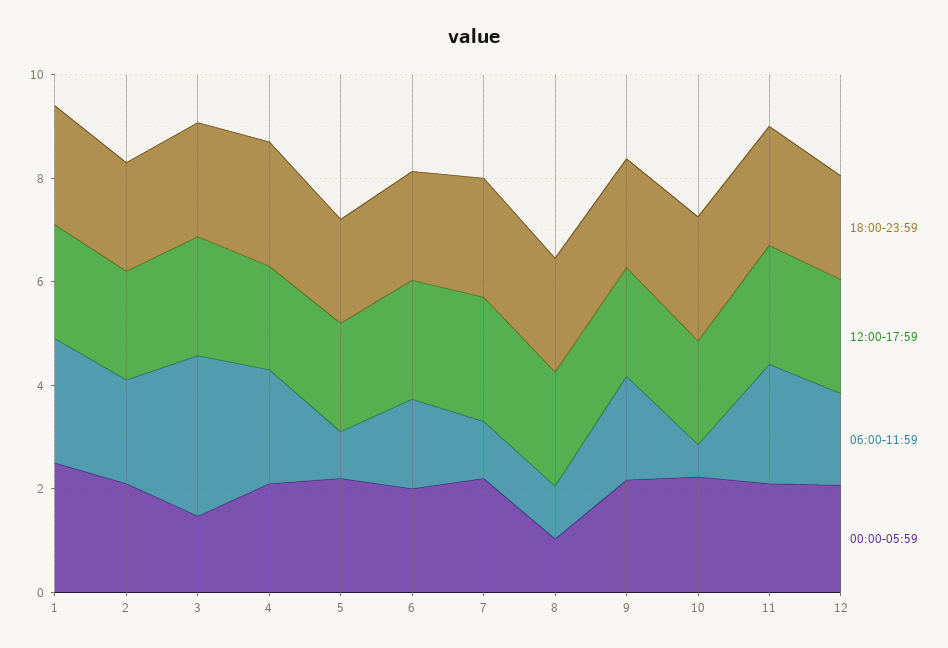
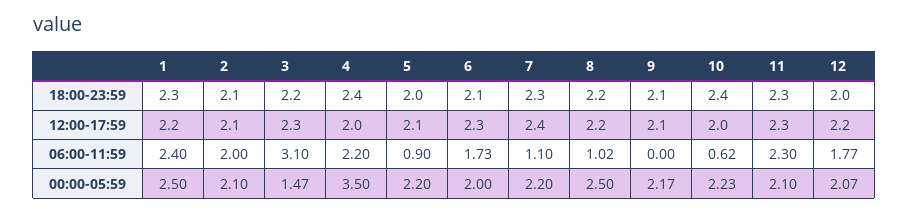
00:00-05:59, 4: 2 -> 3.5
00:00-05:59, 8: 1 -> 2.5
06:00-11:59, 9: 2 -> 0

